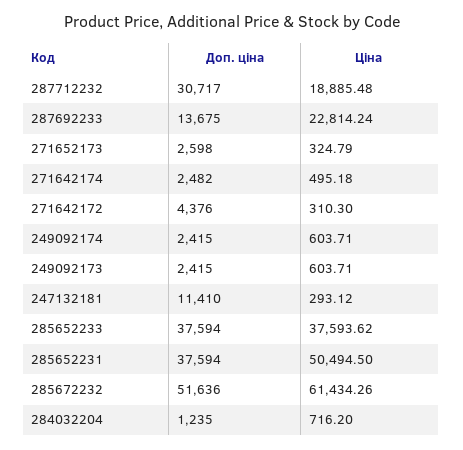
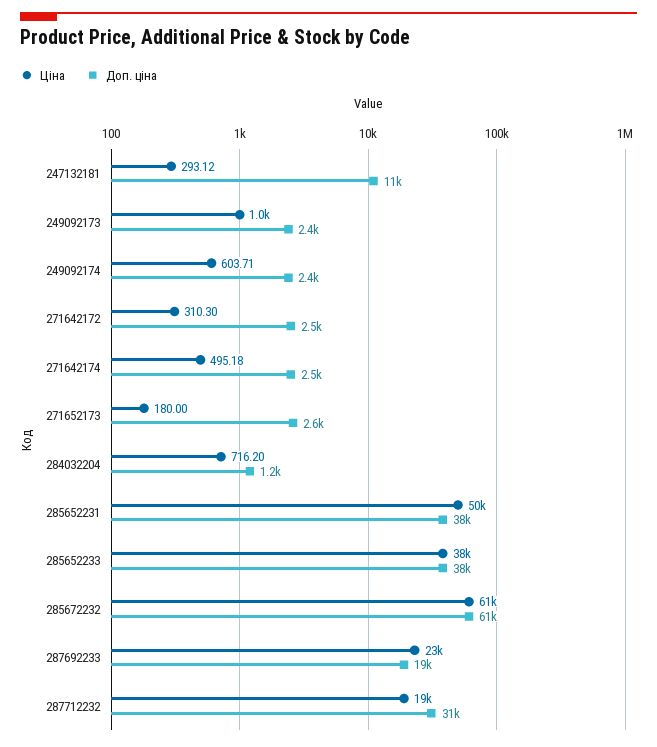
Доп. ціна, 287692233: 13675 -> 19000
Ціна, 271652173: 324.79 -> 180
Доп. ціна, 271642172: 4376 -> 2500
Ціна, 249092173: 603.71 -> 1000
Доп. ціна, 285672232: 51636 -> 61000

